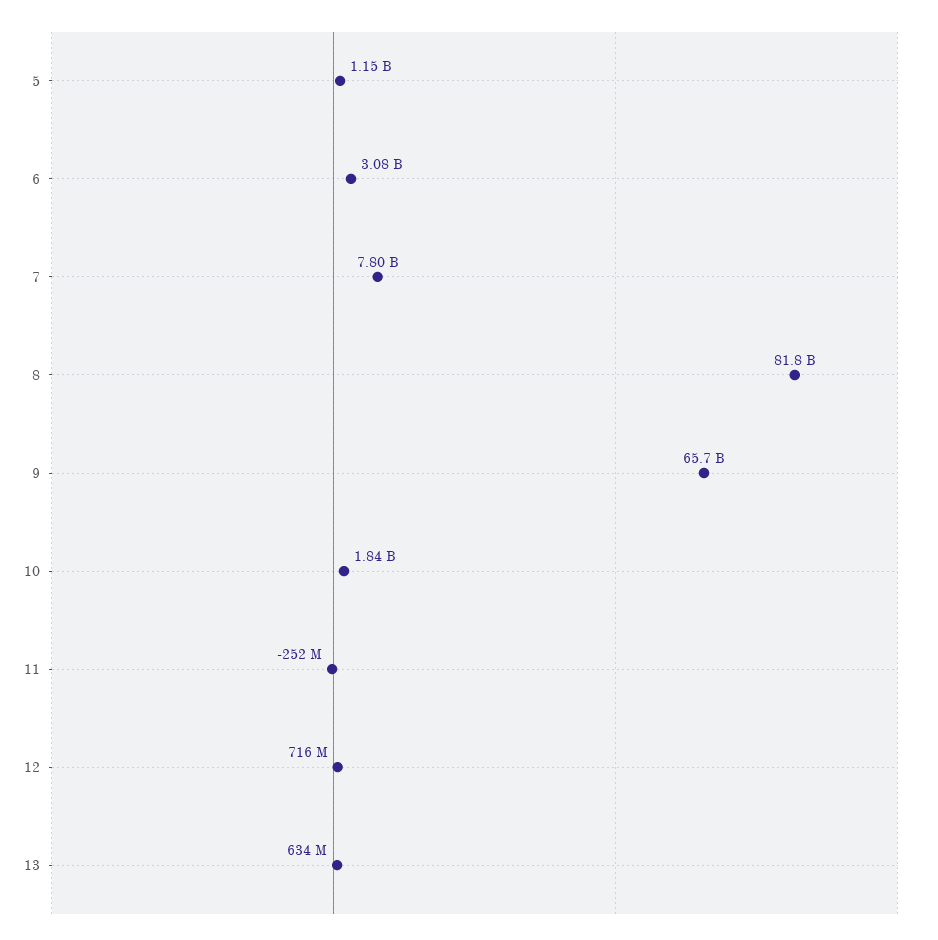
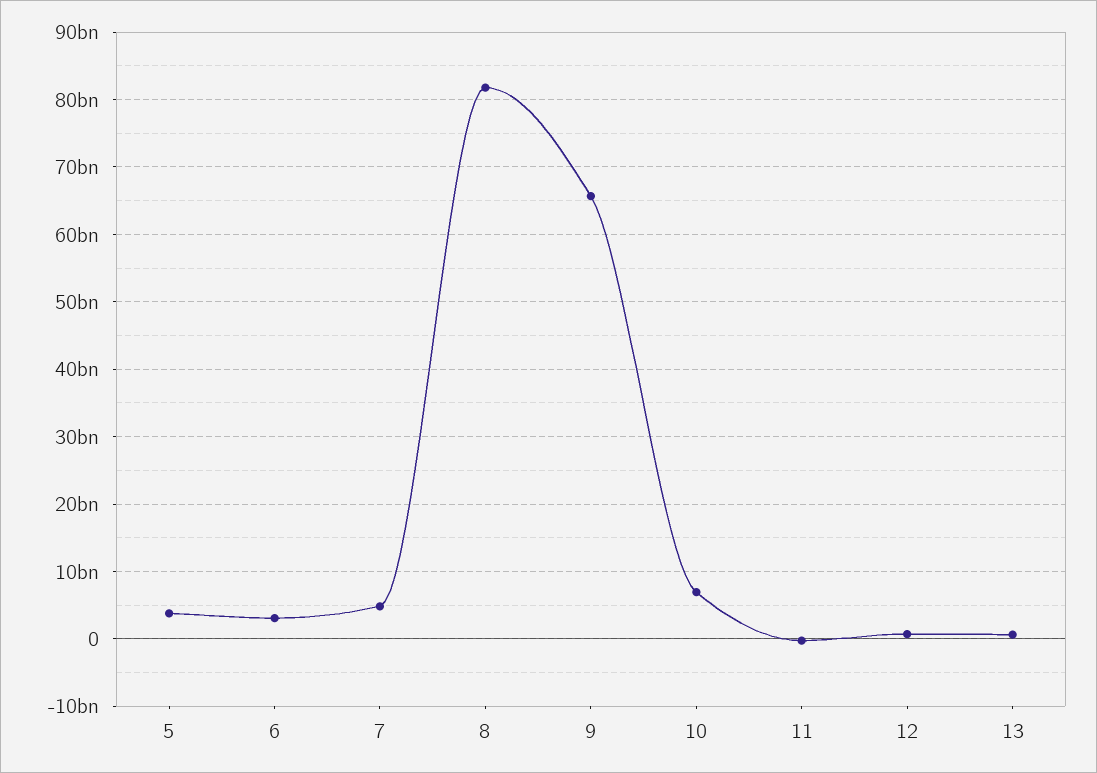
5: 1150000000 -> 4000000000
7: 7800000000 -> 5000000000
10: 1840000000 -> 7000000000

